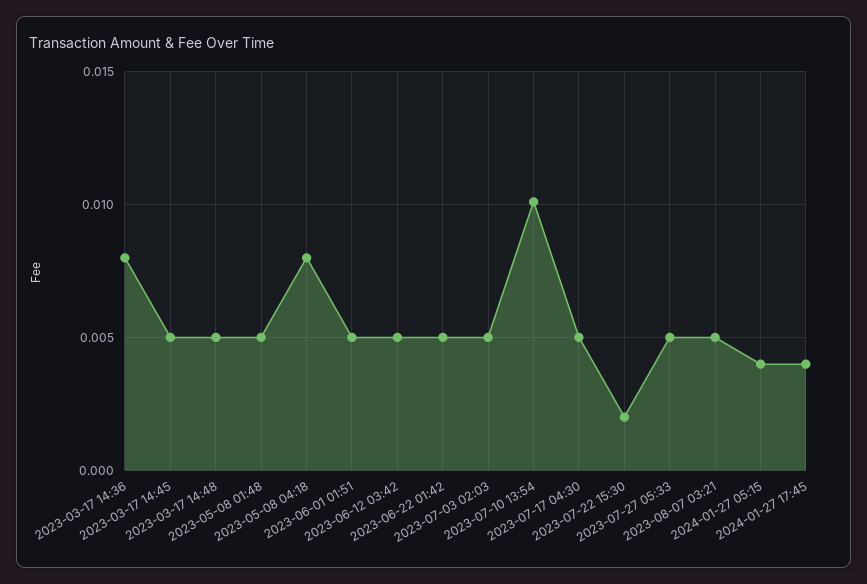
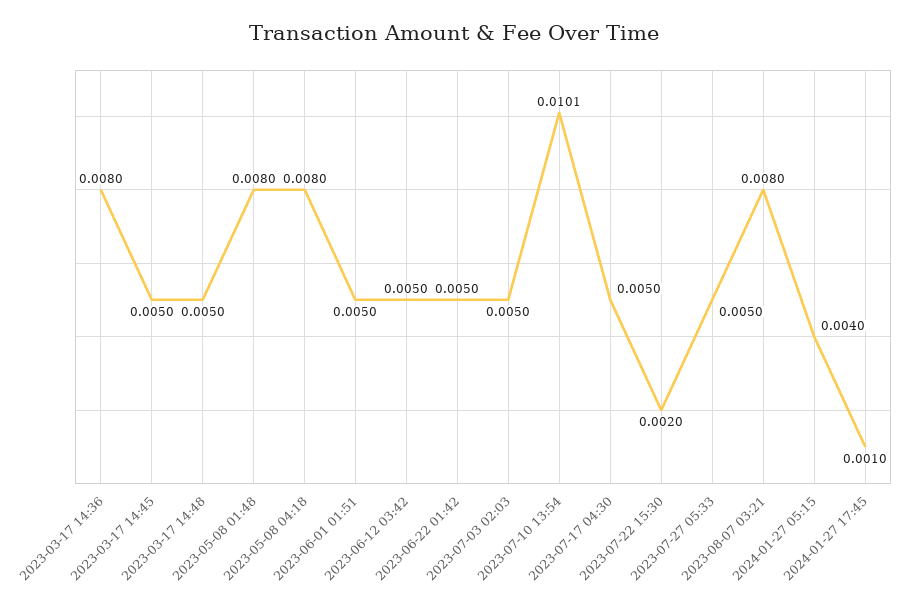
2023-05-08 01:48: 0.005 -> 0.008
2023-08-07 03:21: 0.005 -> 0.008
2024-01-27 17:45: 0.004 -> 0.001

